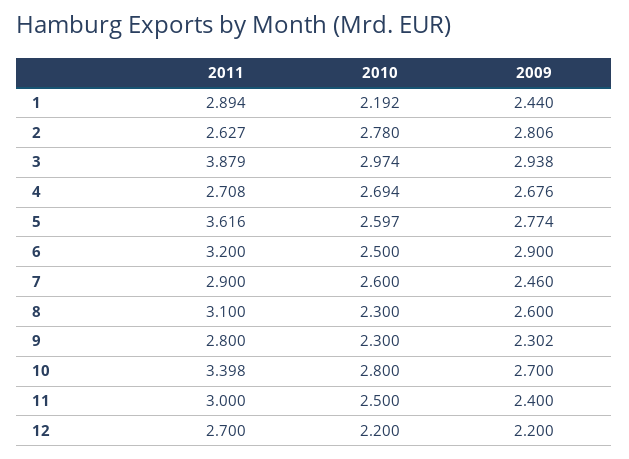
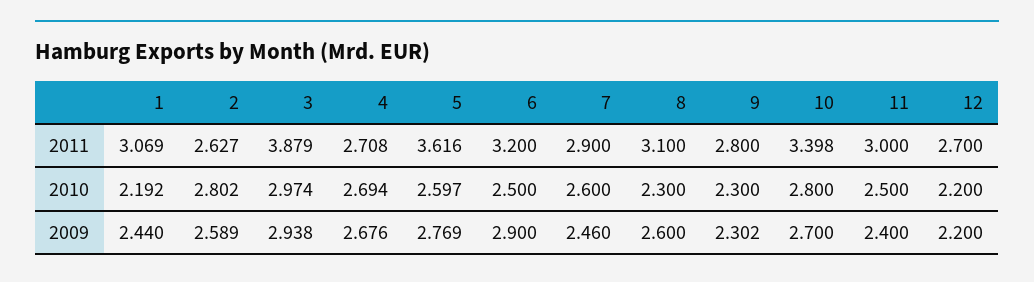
2011, 1: 2.894 -> 3.069
2010, 2: 2.78 -> 2.802
2009, 2: 2.806 -> 2.589
2009, 5: 2.774 -> 2.769

